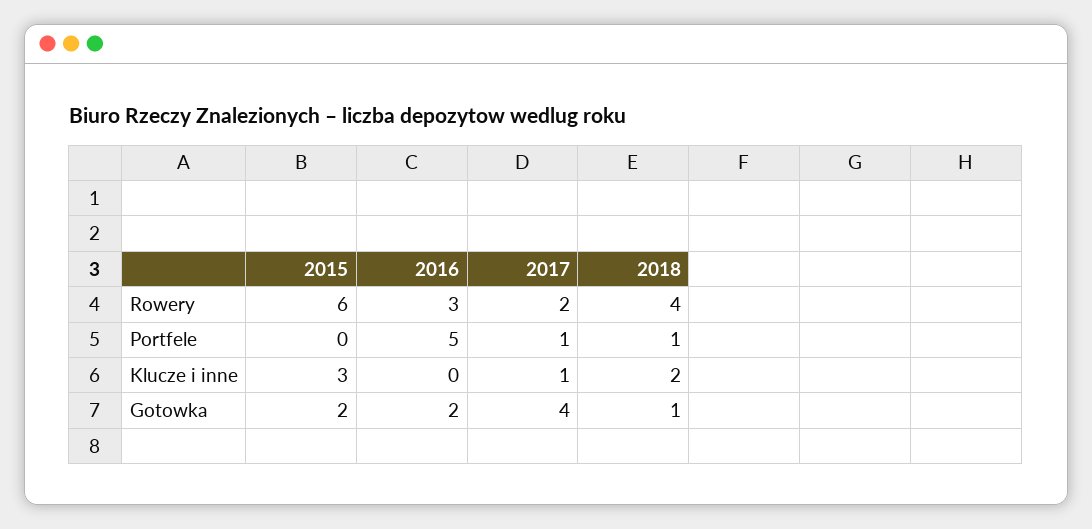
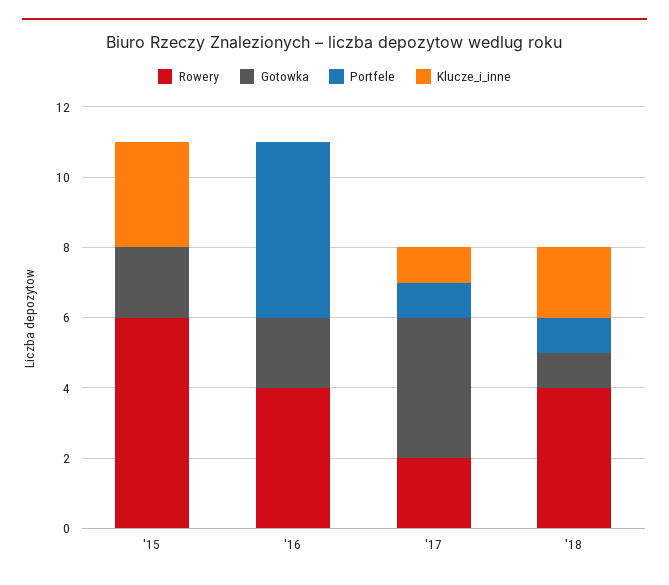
Rowery, 2016: 3 -> 4

